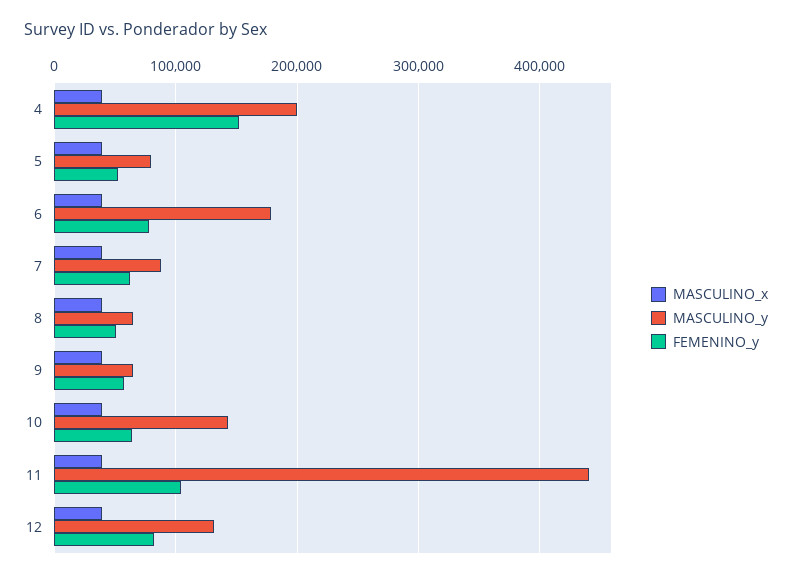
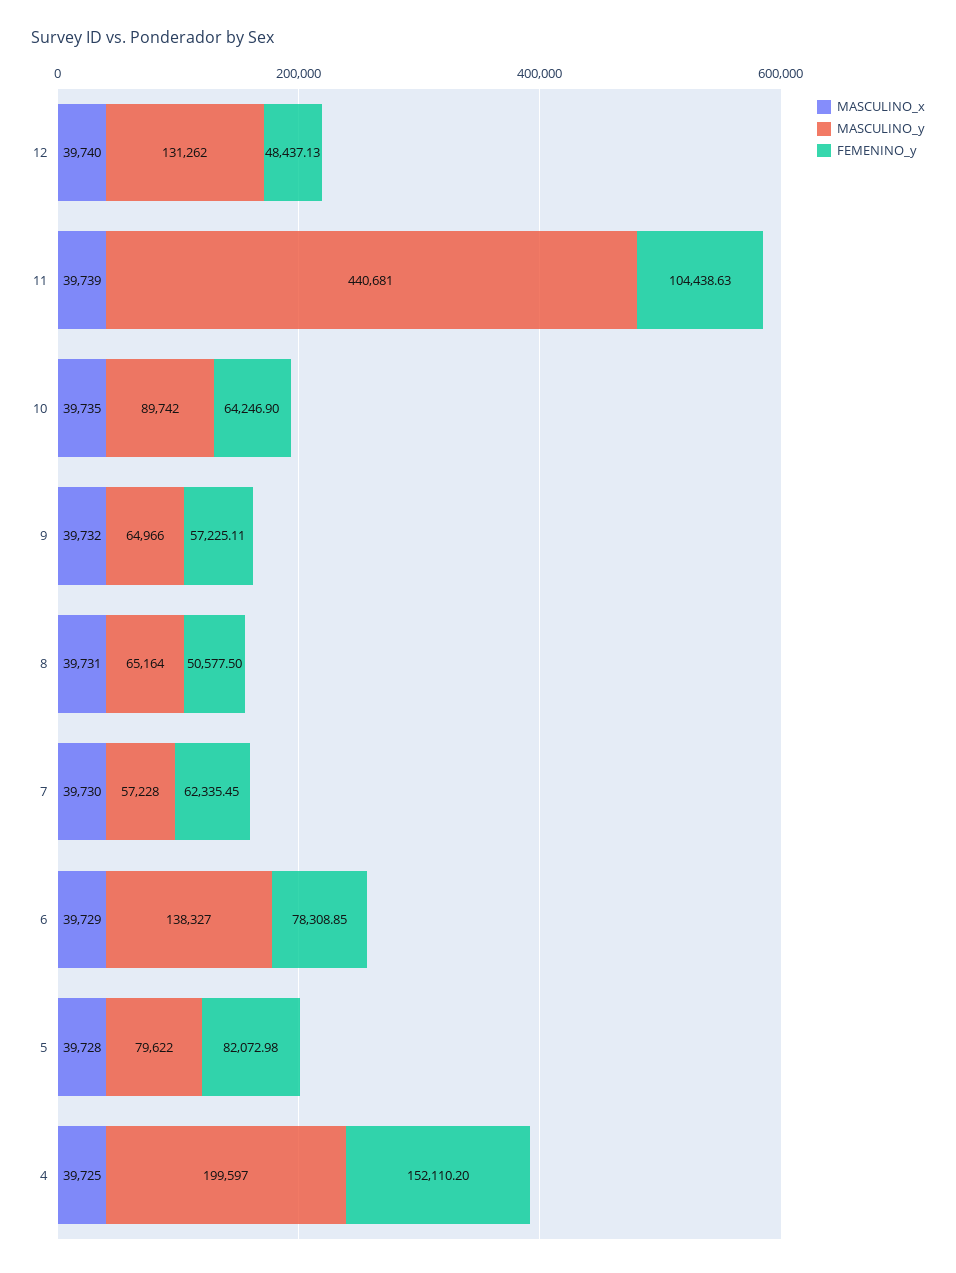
FEMENINO_y, 5: 50000 -> 82072.98
MASCULINO_y, 6: 180000 -> 138327
MASCULINO_y, 7: 90000 -> 57228
MASCULINO_y, 10: 140000 -> 89742
FEMENINO_y, 12: 80000 -> 48437.13

